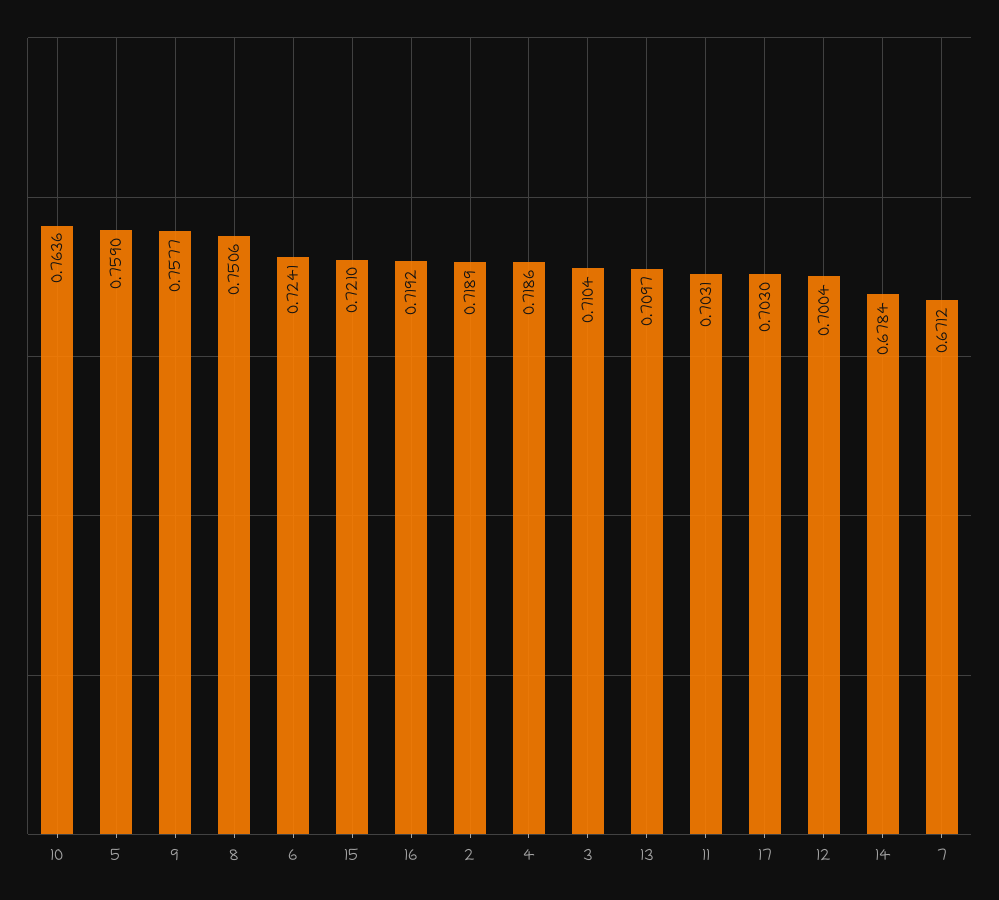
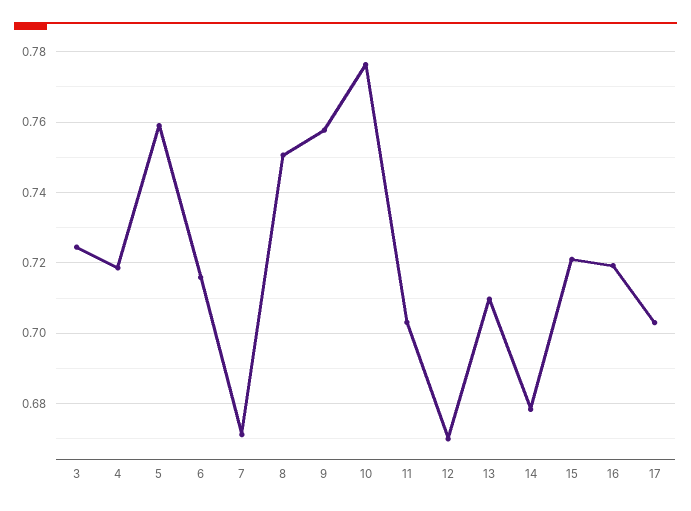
10: 0.7636 -> 0.776
6: 0.7241 -> 0.716
2: 0.7189 -> none
3: 0.7104 -> 0.724
12: 0.7004 -> 0.67

